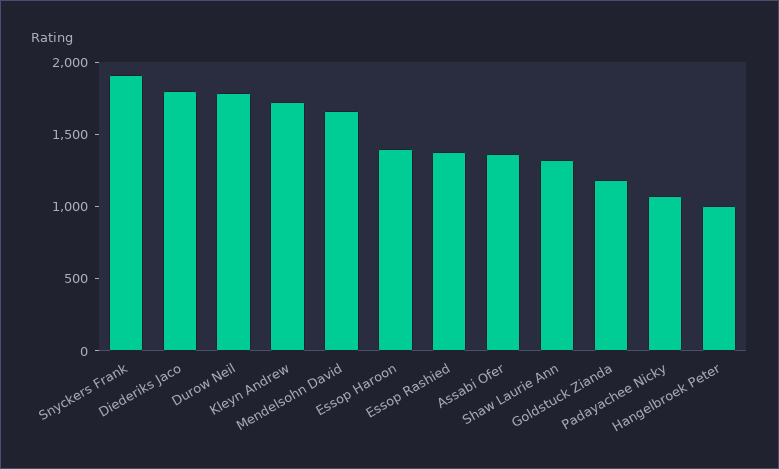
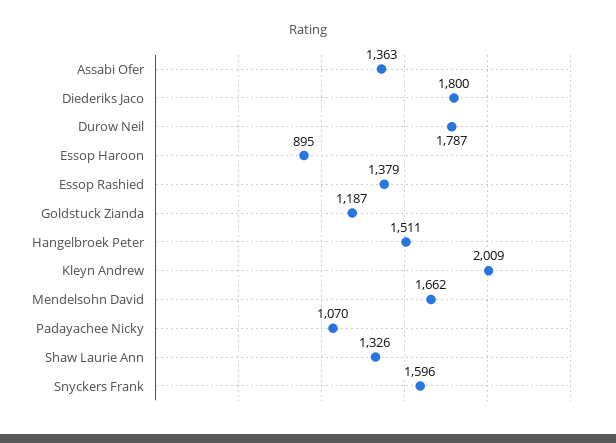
Snyckers Frank: 1900 -> 1596
Kleyn Andrew: 1700 -> 2009
Essop Haroon: 1400 -> 895
Hangelbroek Peter: 1000 -> 1511

